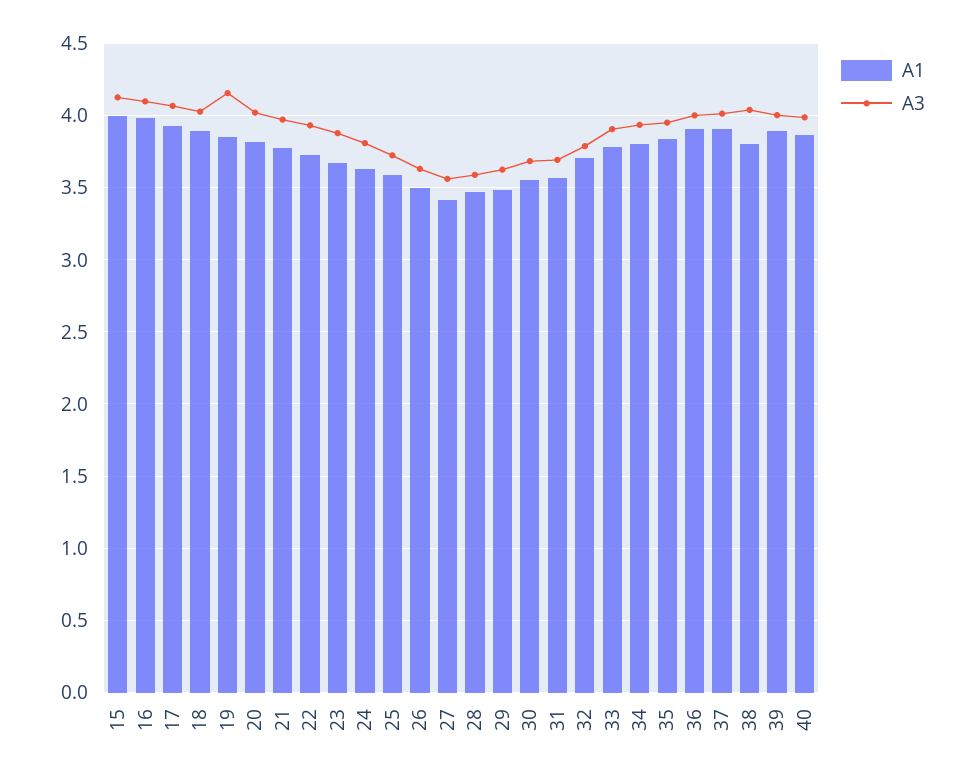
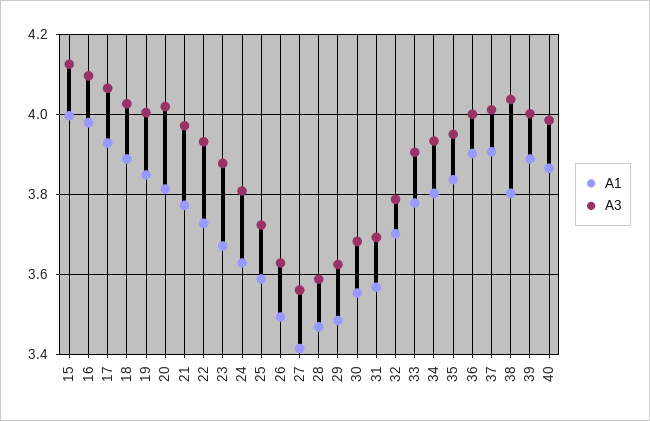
A3, 19: 4.15 -> 4

